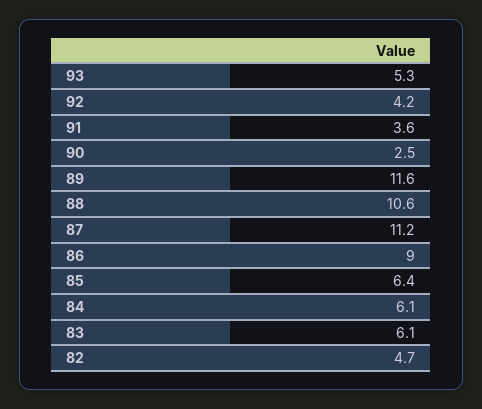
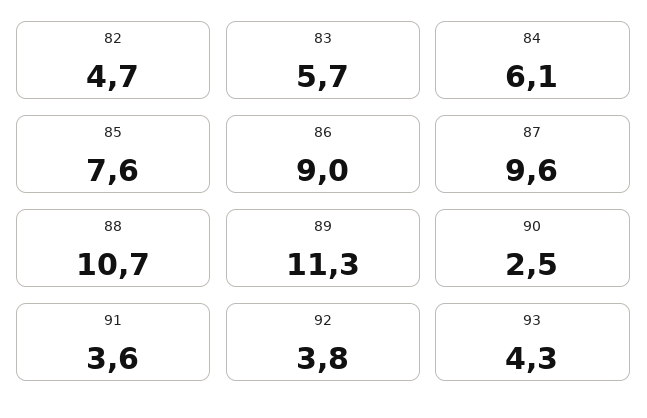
93: 5.3 -> 4.3
92: 4.2 -> 3.8
89: 11.6 -> 11.3
88: 10.6 -> 10.7
87: 11.2 -> 9.6
85: 6.4 -> 7.6
83: 6.1 -> 5.7

